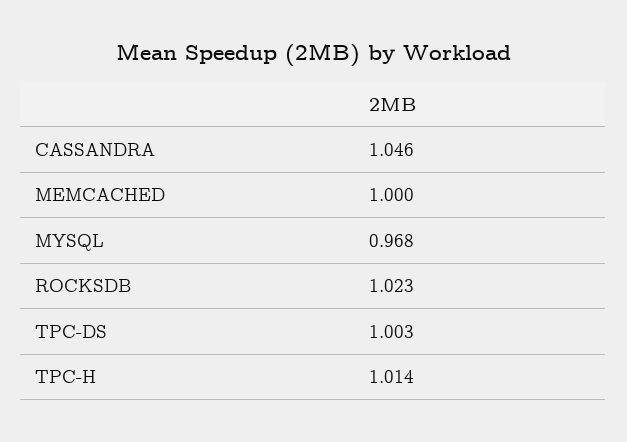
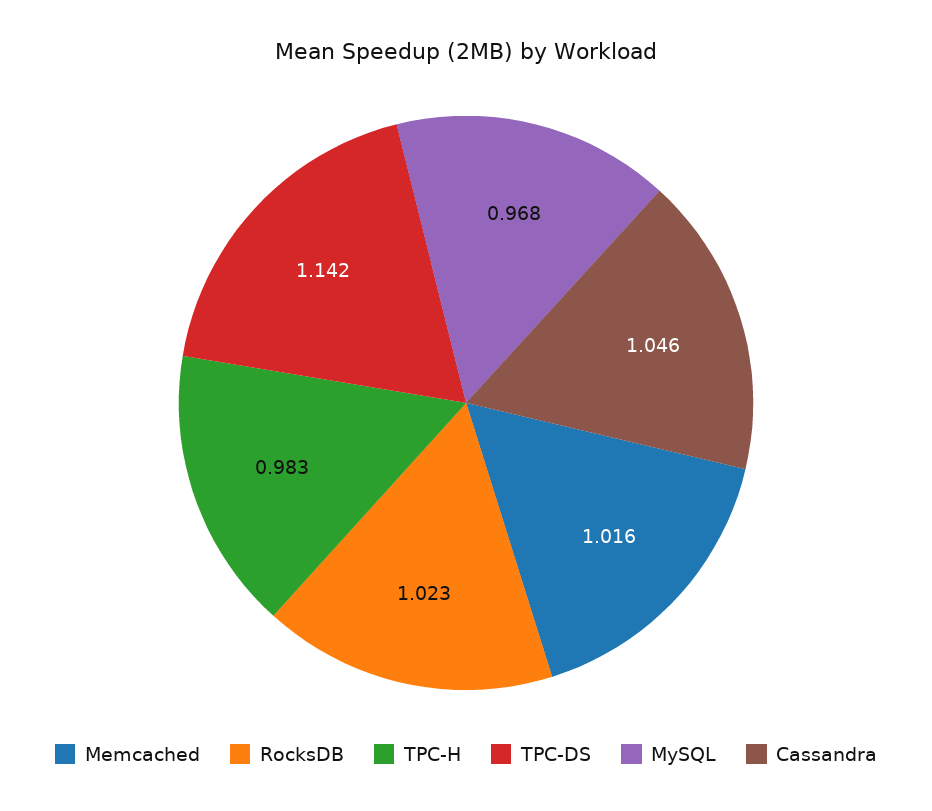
MEMCACHED: 1 -> 1.016
TPC-DS: 1.003 -> 1.142
TPC-H: 1.014 -> 0.983

